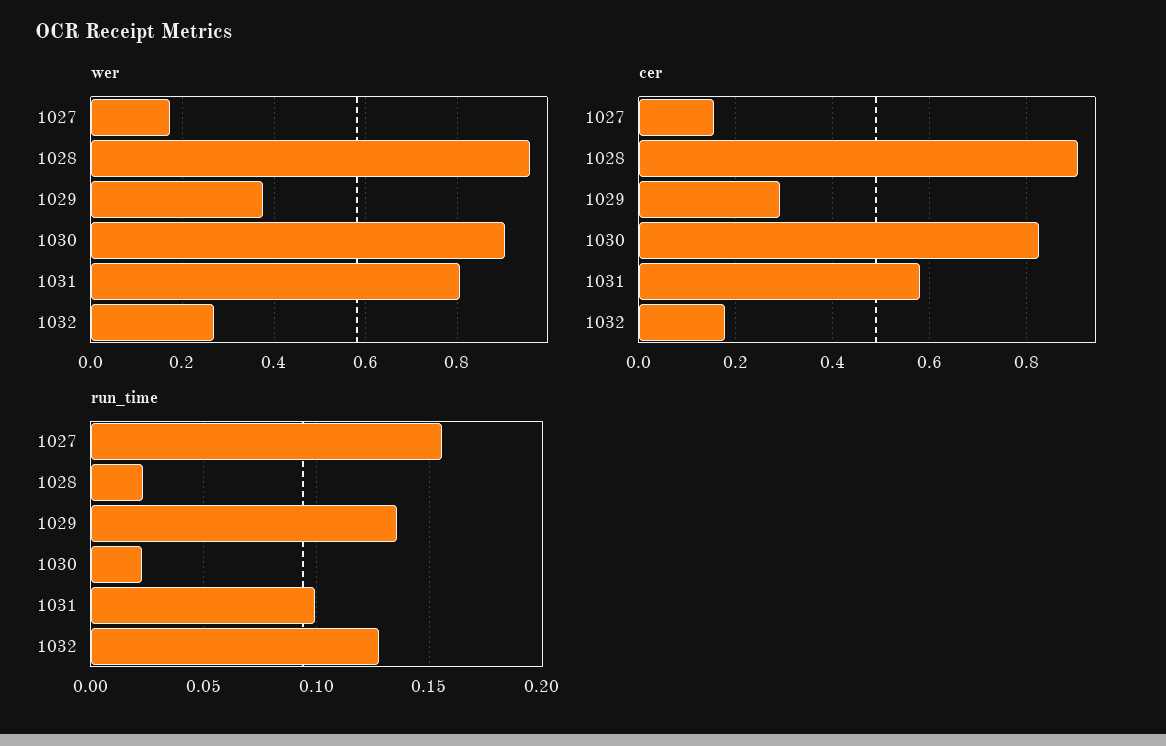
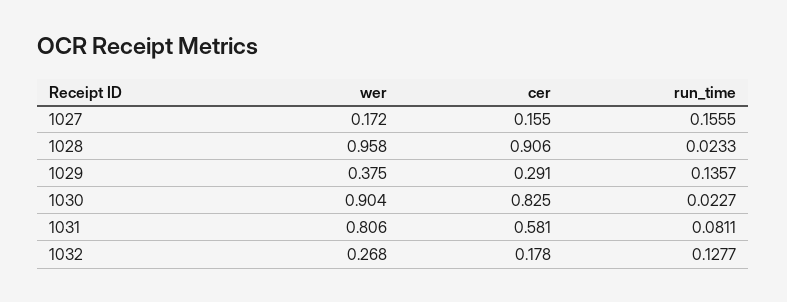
run_time, 1031: 0.1 -> 0.0811

